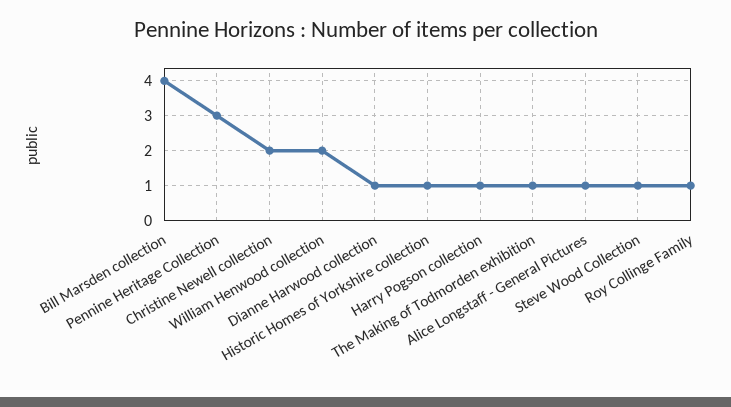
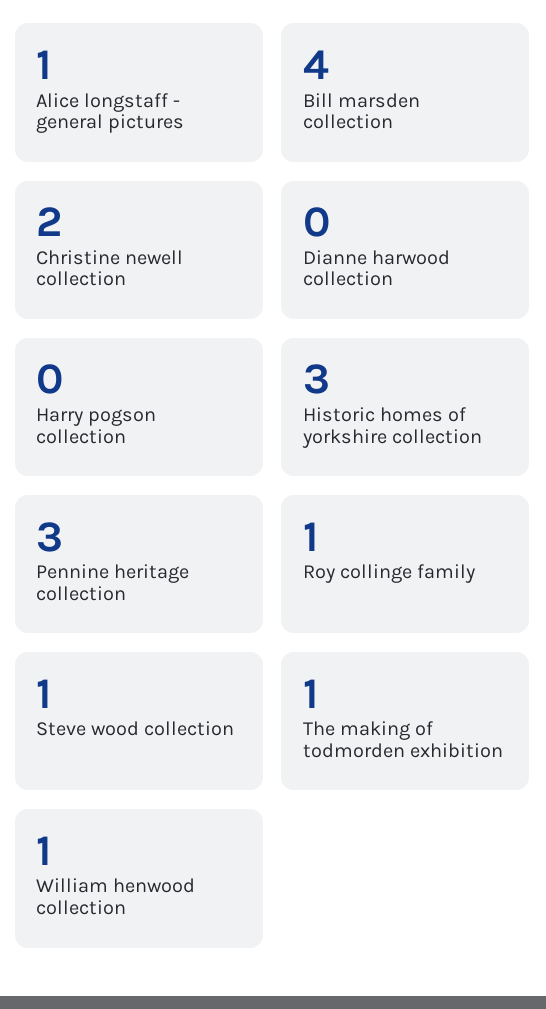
William Henwood collection: 2 -> 1
Dianne Harwood collection: 1 -> 0
Historic Homes of Yorkshire collection: 1 -> 3
Harry Pogson collection: 1 -> 0

